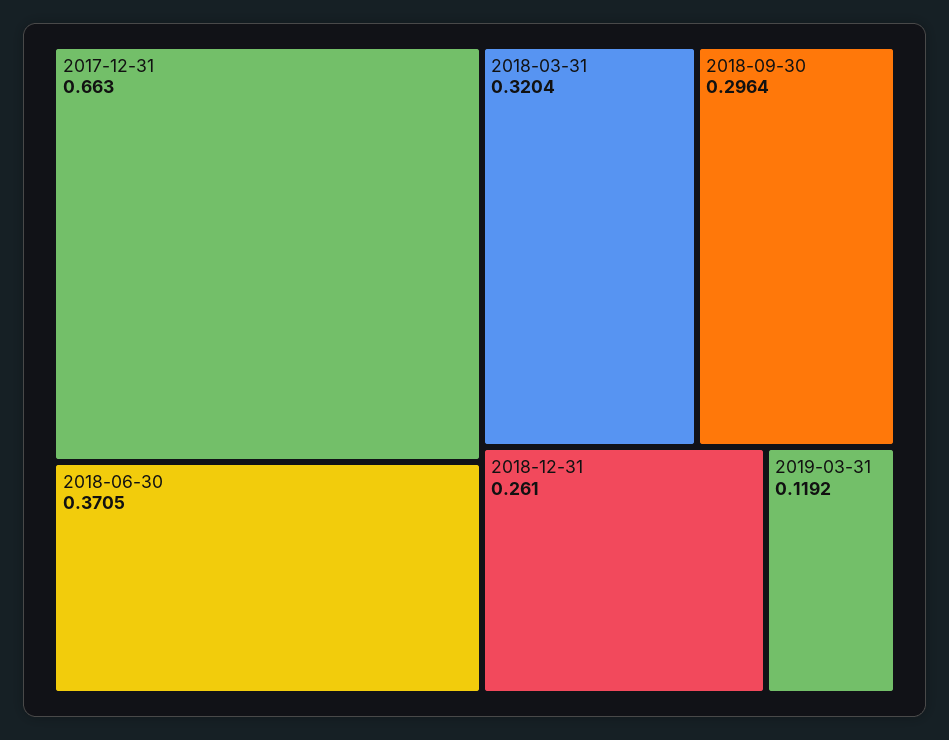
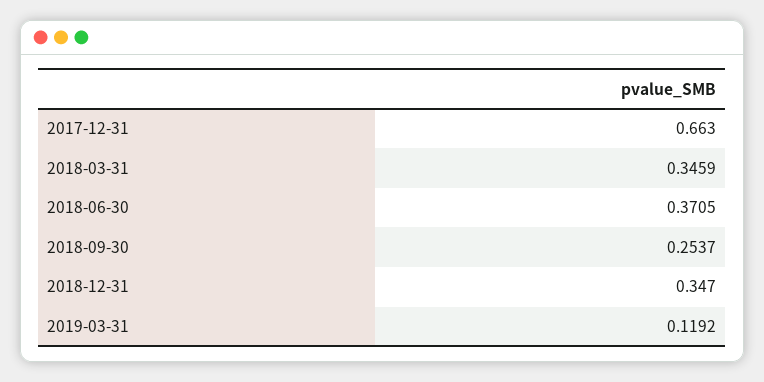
2018-03-31: 0.3204 -> 0.3459
2018-09-30: 0.2964 -> 0.2537
2018-12-31: 0.261 -> 0.347

